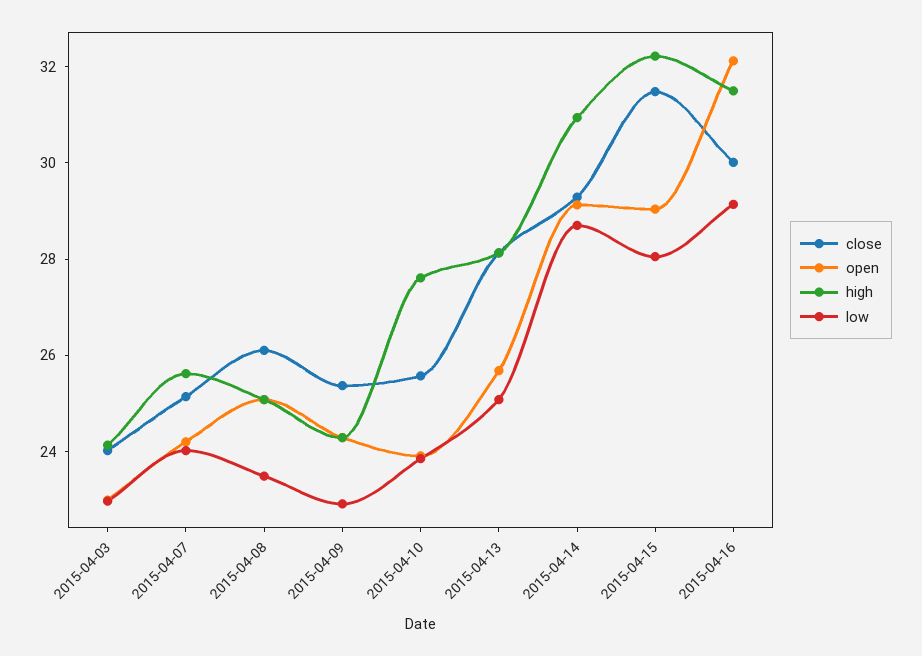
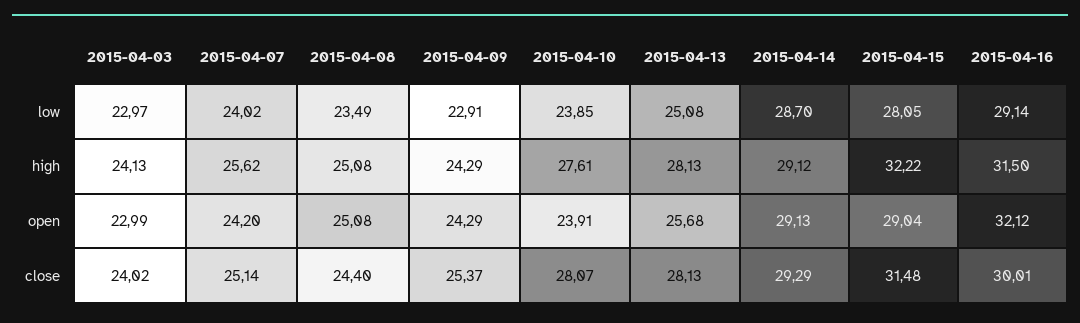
close, 2015-04-08: 26 -> 24.4
close, 2015-04-10: 25.5 -> 28.07
high, 2015-04-14: 31 -> 29.12

